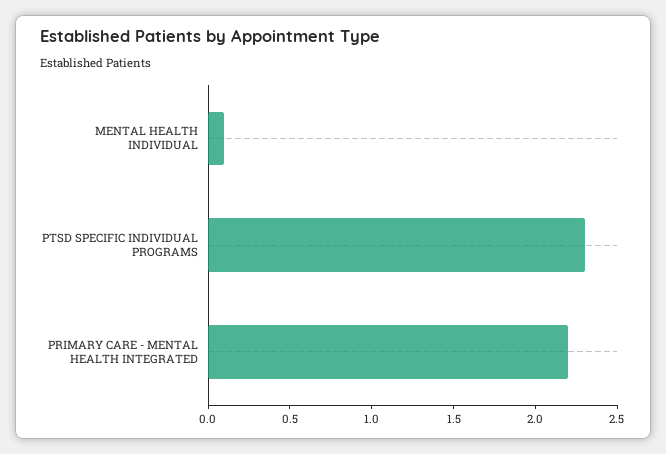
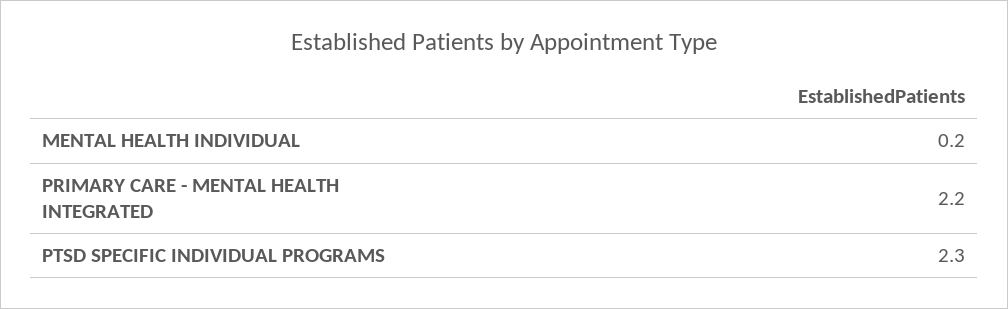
MENTAL HEALTH INDIVIDUAL: 0.1 -> 0.2

